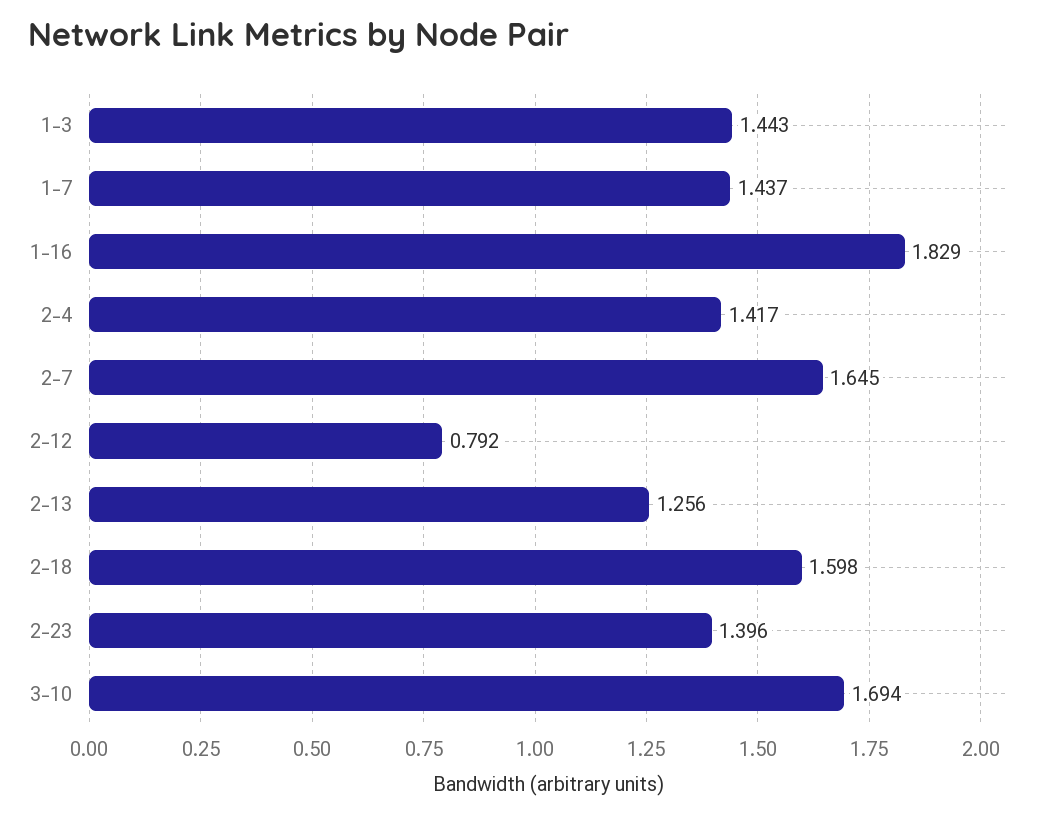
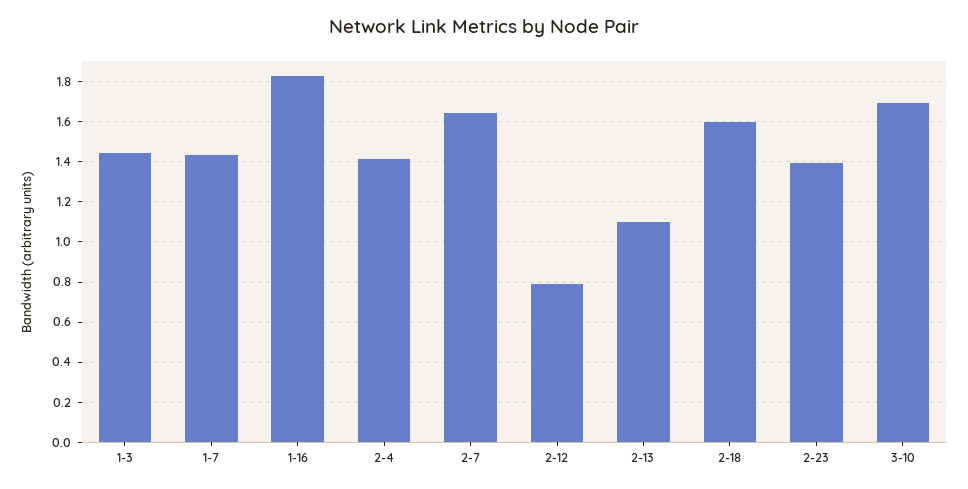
2-13: 1.256 -> 1.1

